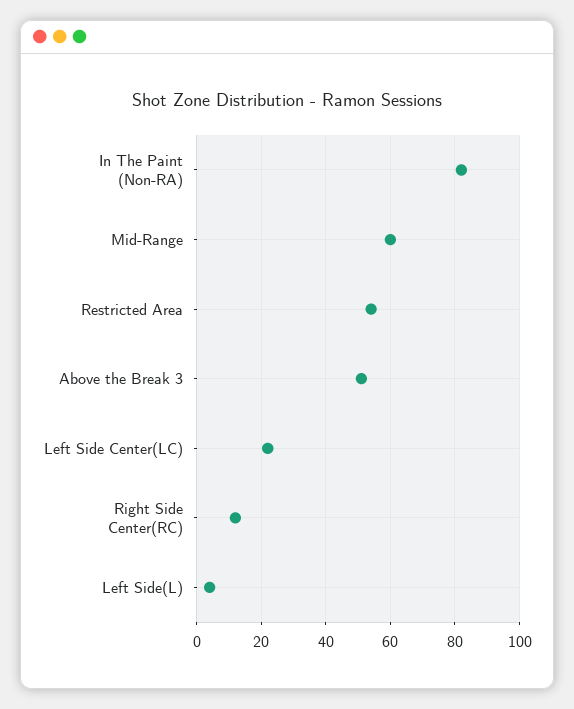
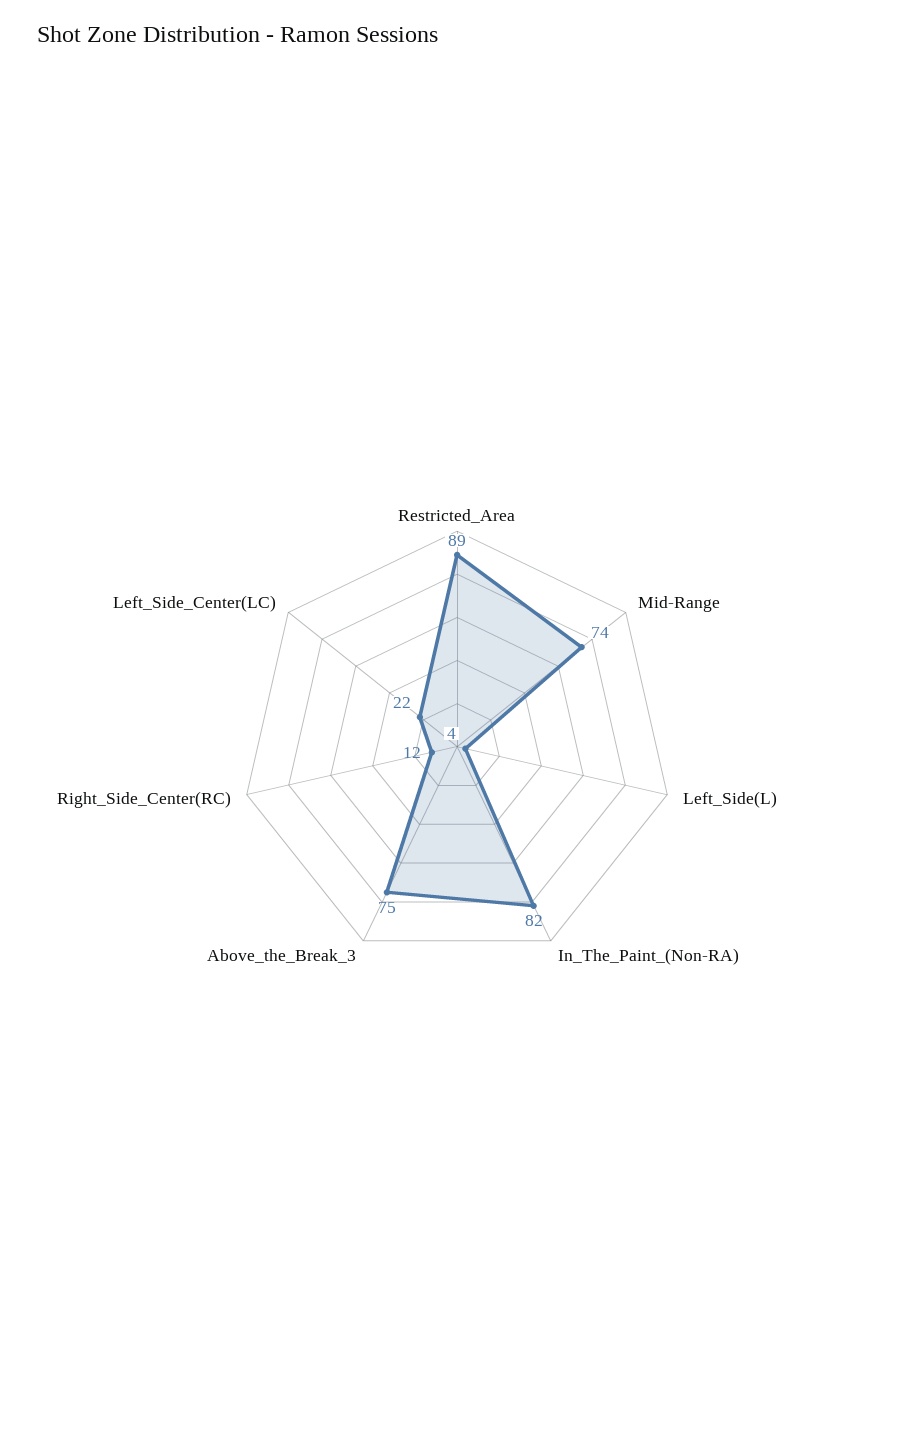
Mid-Range: 60 -> 74
Restricted Area: 55 -> 89
Above the Break 3: 50 -> 75

